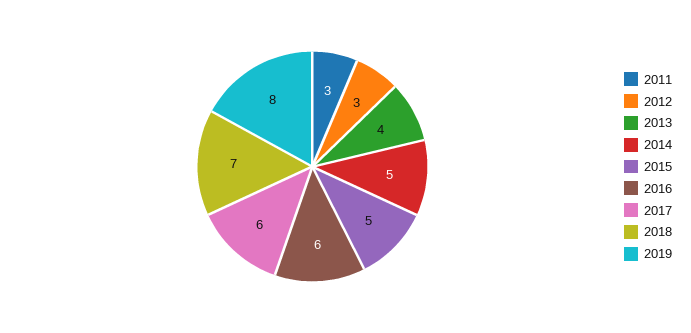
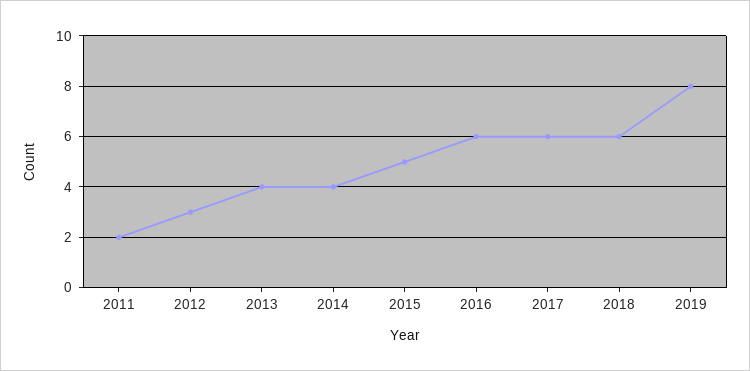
2011: 3 -> 2
2014: 5 -> 4
2018: 7 -> 6

